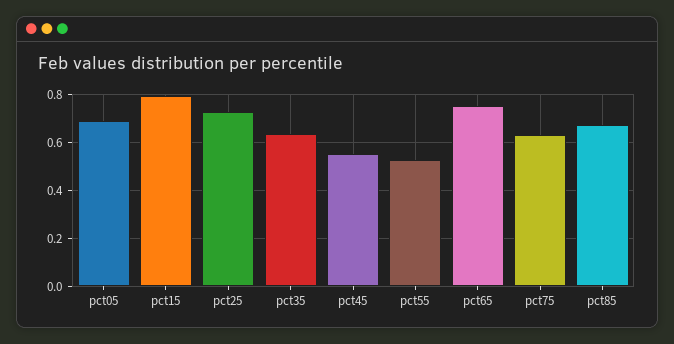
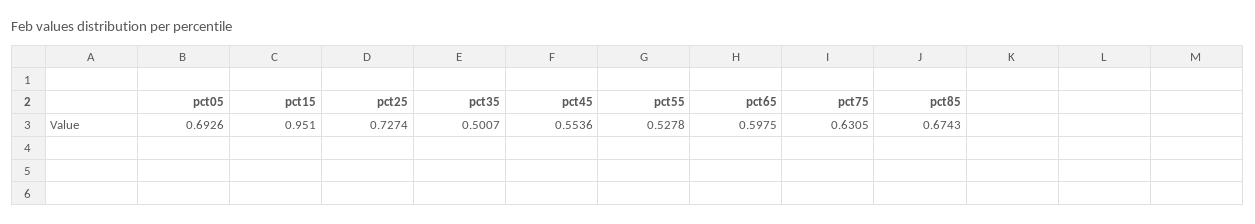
pct15: 0.8 -> 0.951
pct35: 0.65 -> 0.5007
pct65: 0.75 -> 0.5975

